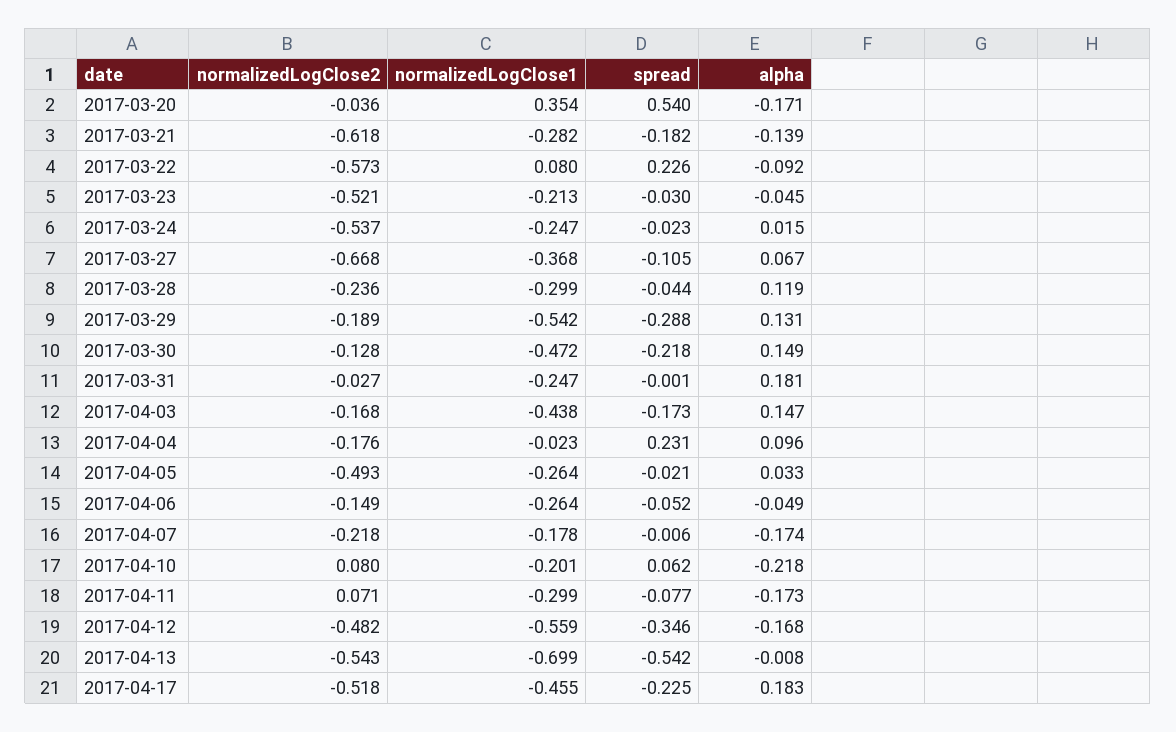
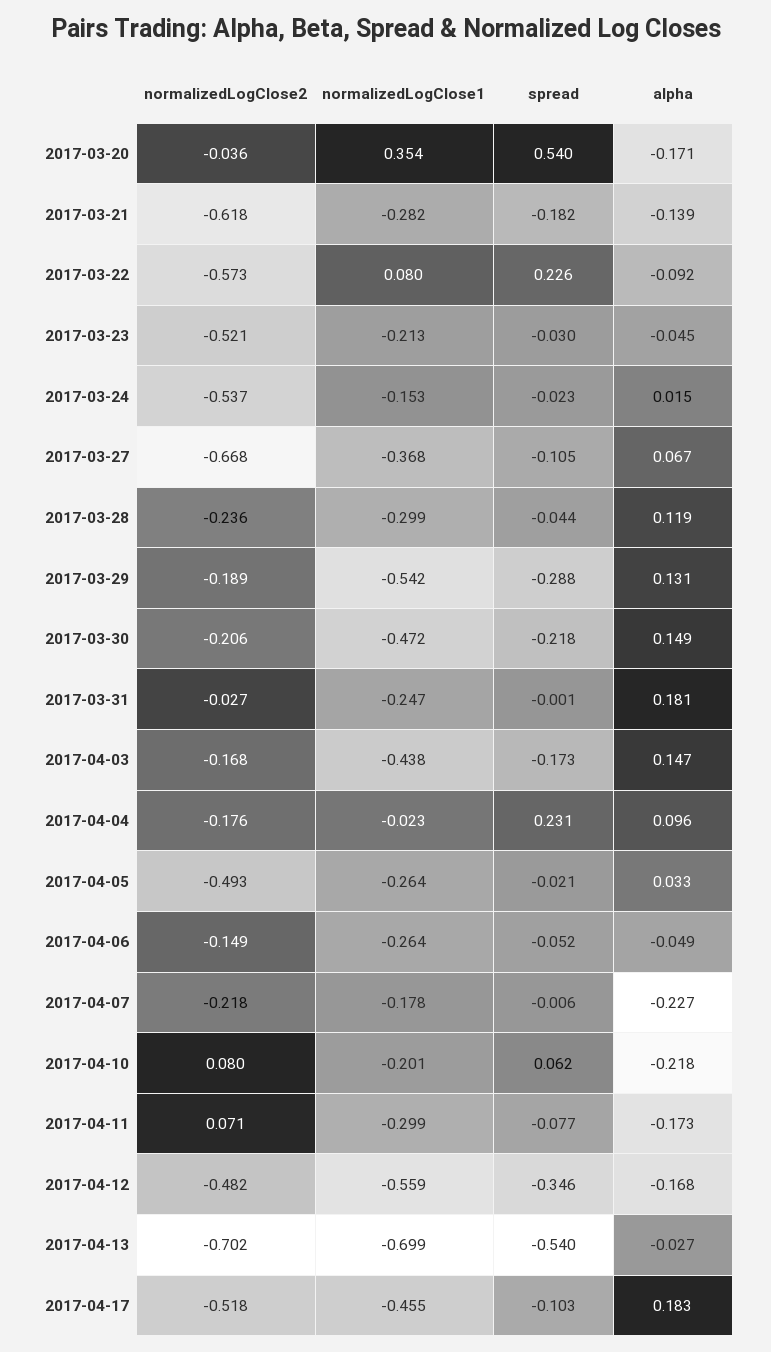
normalizedLogClose1, 2017-03-24: -0.247 -> -0.153
normalizedLogClose2, 2017-03-30: -0.128 -> -0.206
alpha, 2017-04-07: -0.174 -> -0.227
normalizedLogClose2, 2017-04-13: -0.543 -> -0.702
spread, 2017-04-13: -0.542 -> -0.54
alpha, 2017-04-13: -0.008 -> -0.027
spread, 2017-04-17: -0.225 -> -0.103

